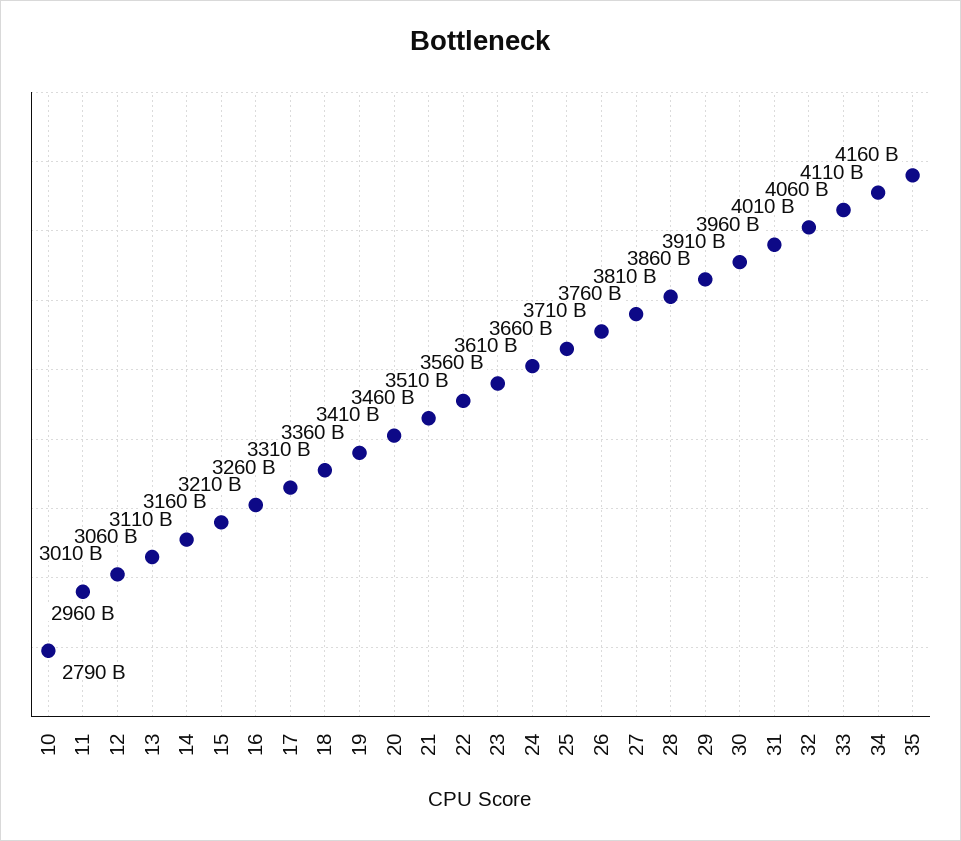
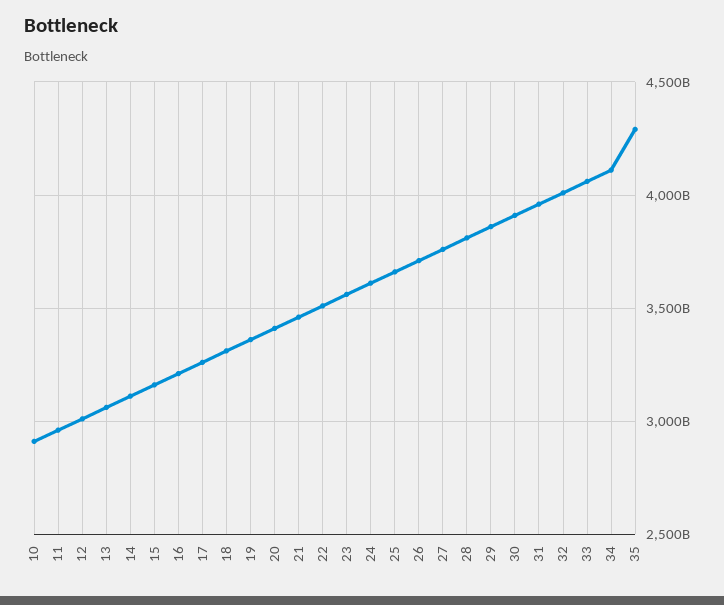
10: 2790000000000 -> 2900000000000
35: 4160000000000 -> 4300000000000

